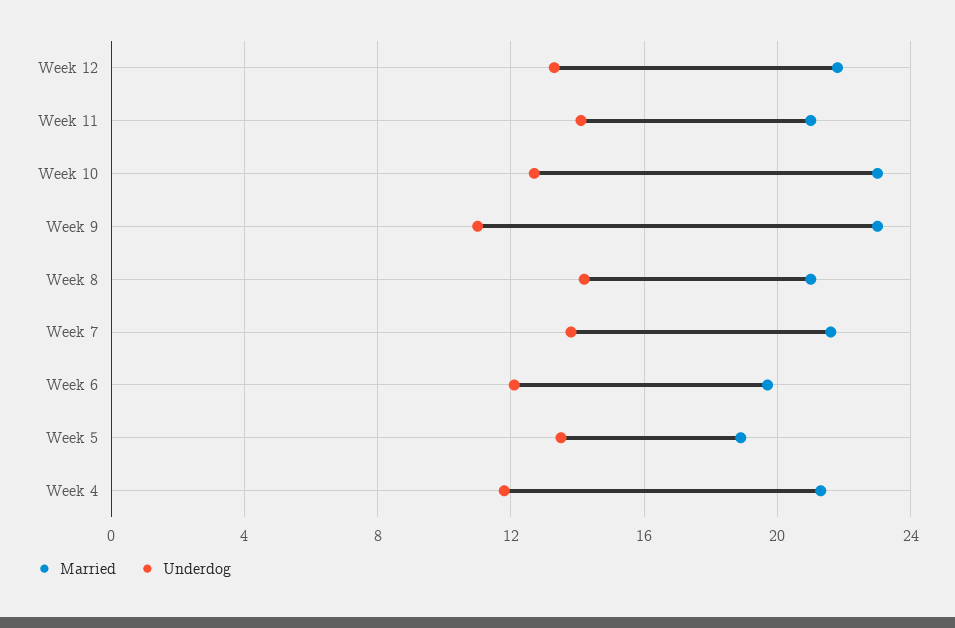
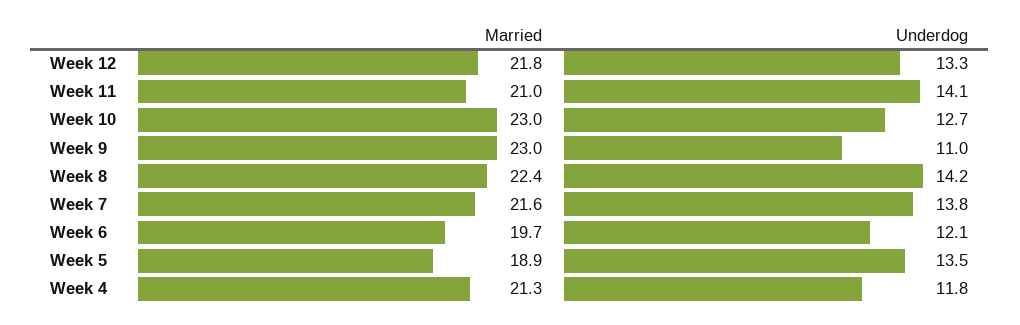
Married, Week 8: 21 -> 22.4

